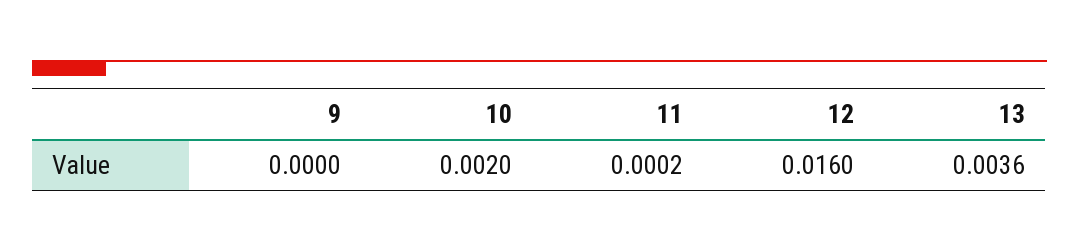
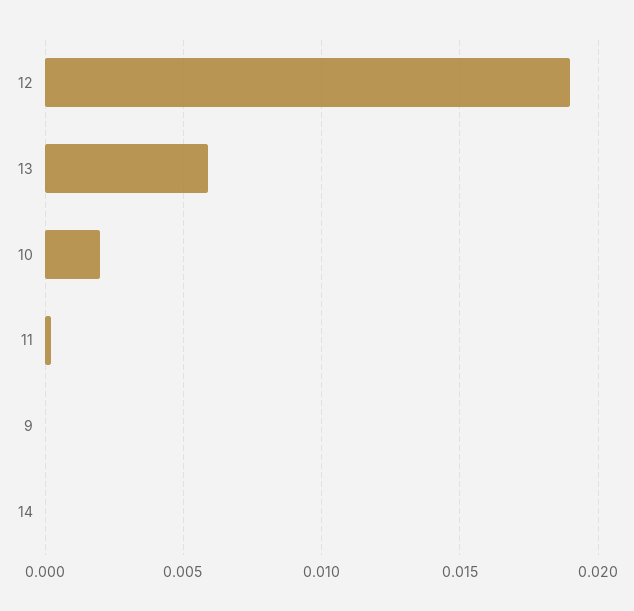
12: 0.016 -> 0.019
13: 0.0036 -> 0.006
14: none -> 0

